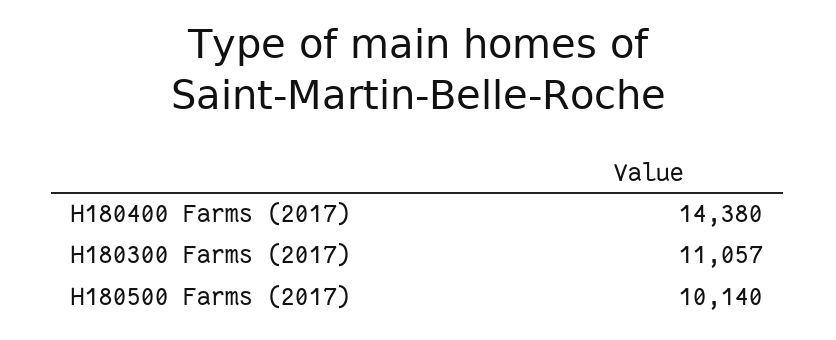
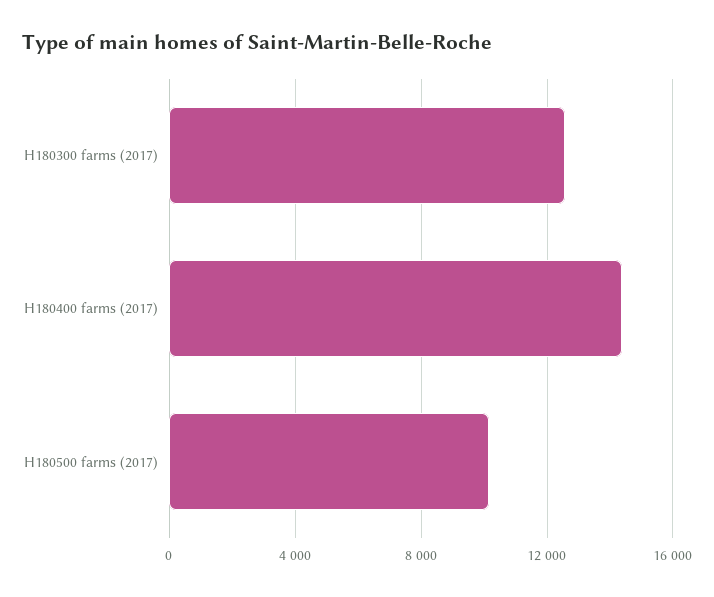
H180300 Farms (2017): 11057 -> 12500

